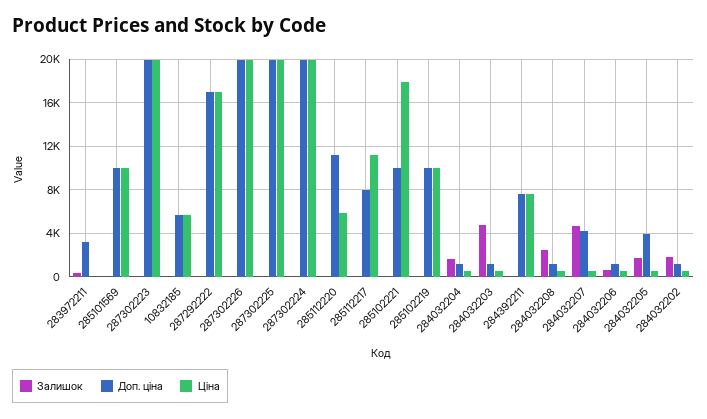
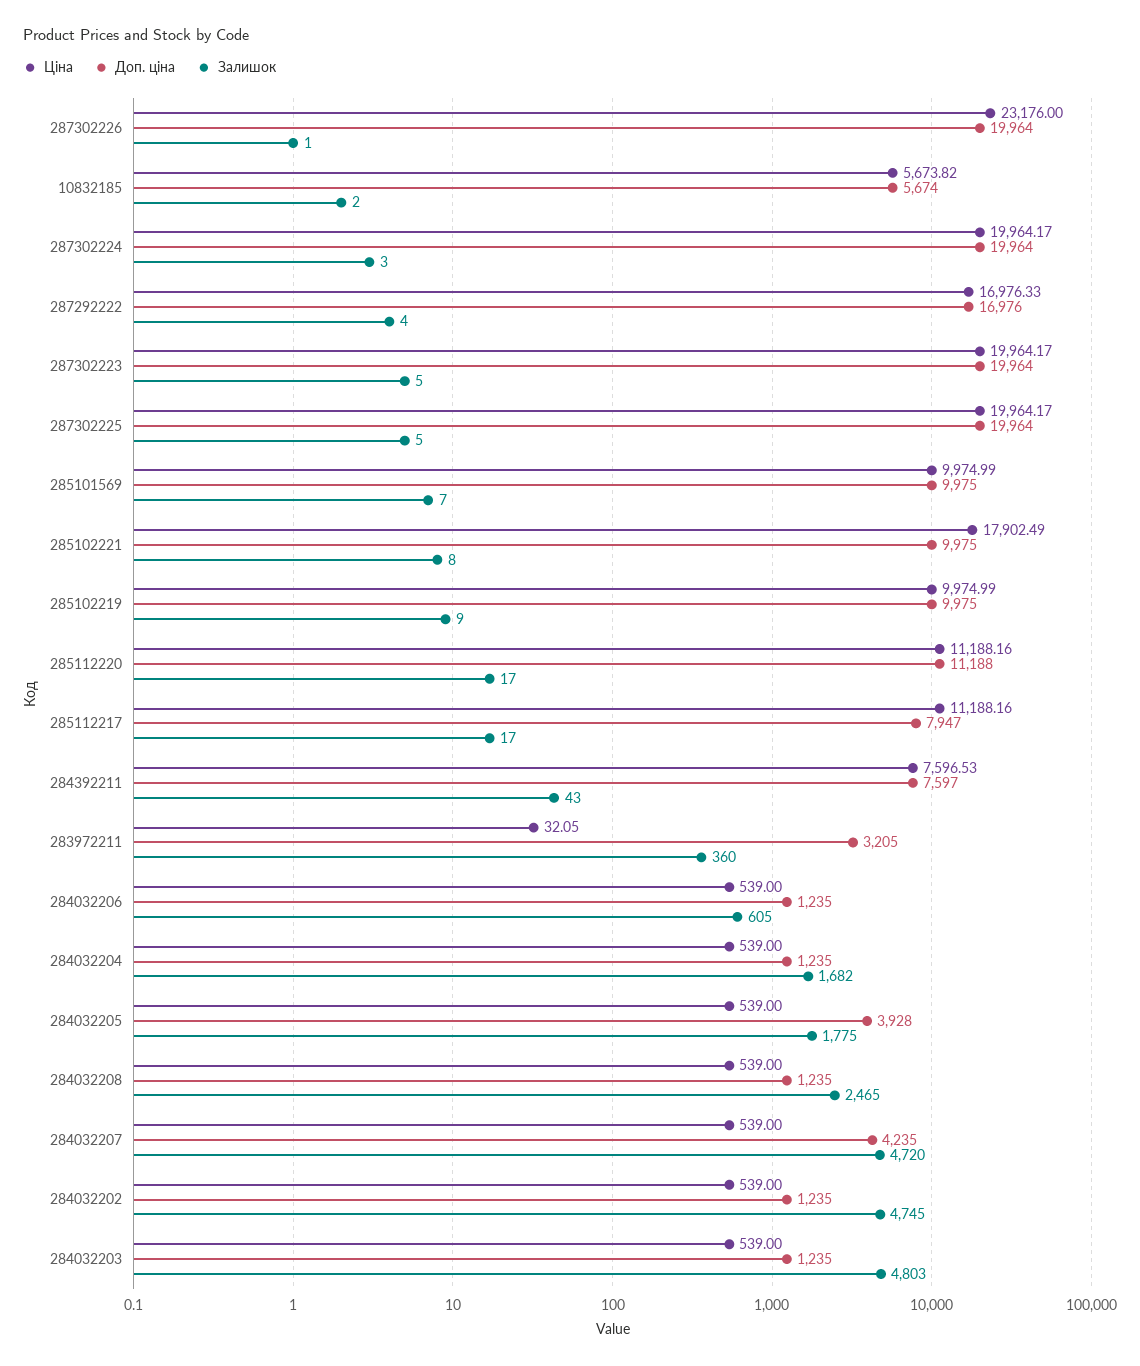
Ціна, 287302226: 20000 -> 23176
Ціна, 285112220: 6000 -> 11188.16
Залишок, 284032202: 2000 -> 4745

